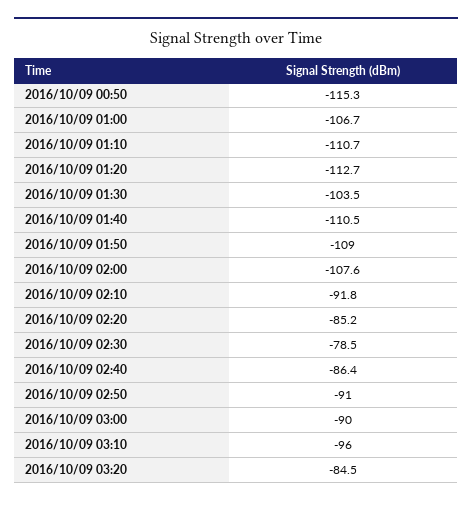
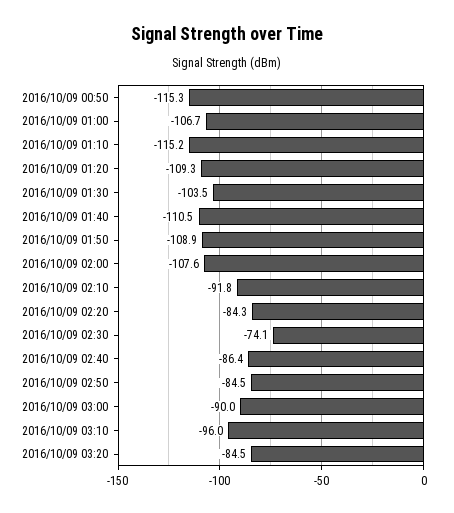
2016/10/09 01:10: -110.7 -> -115.2
2016/10/09 01:20: -112.7 -> -109.3
2016/10/09 01:50: -109 -> -108.9
2016/10/09 02:20: -85.2 -> -84.3
2016/10/09 02:30: -78.5 -> -74.1
2016/10/09 02:50: -91 -> -84.5

